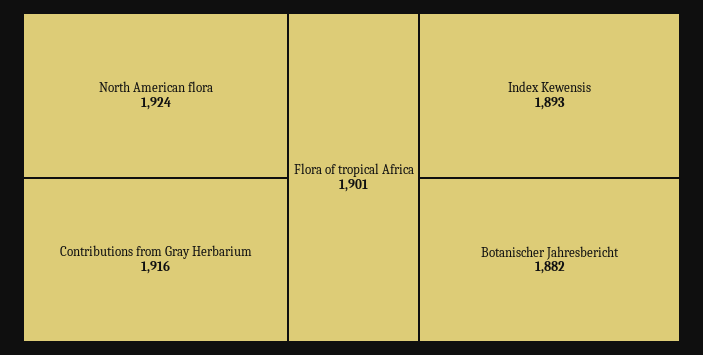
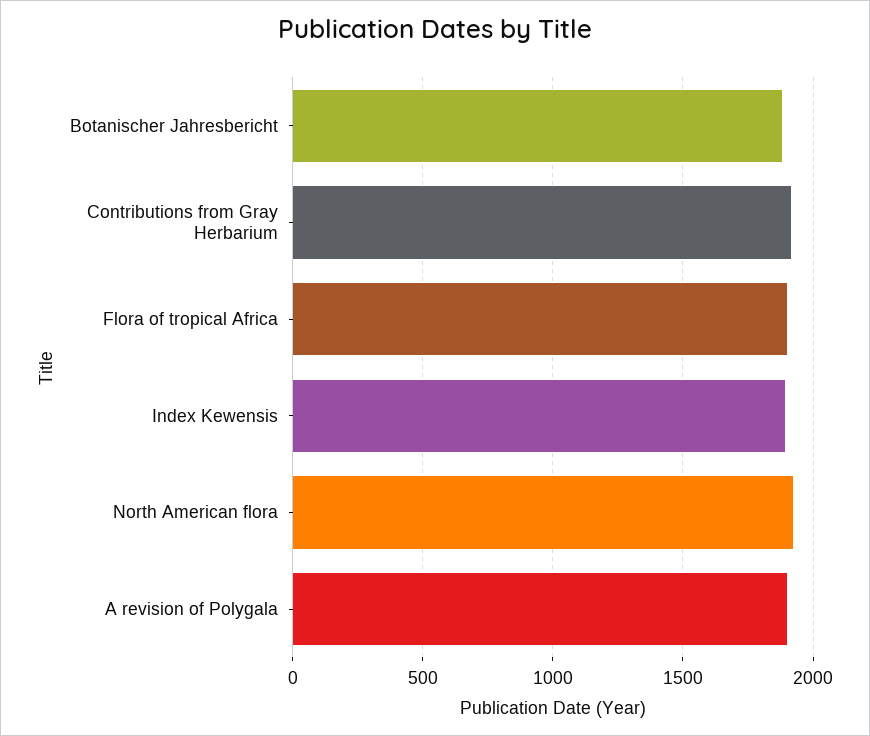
A revision of Polygala: none -> 1900

